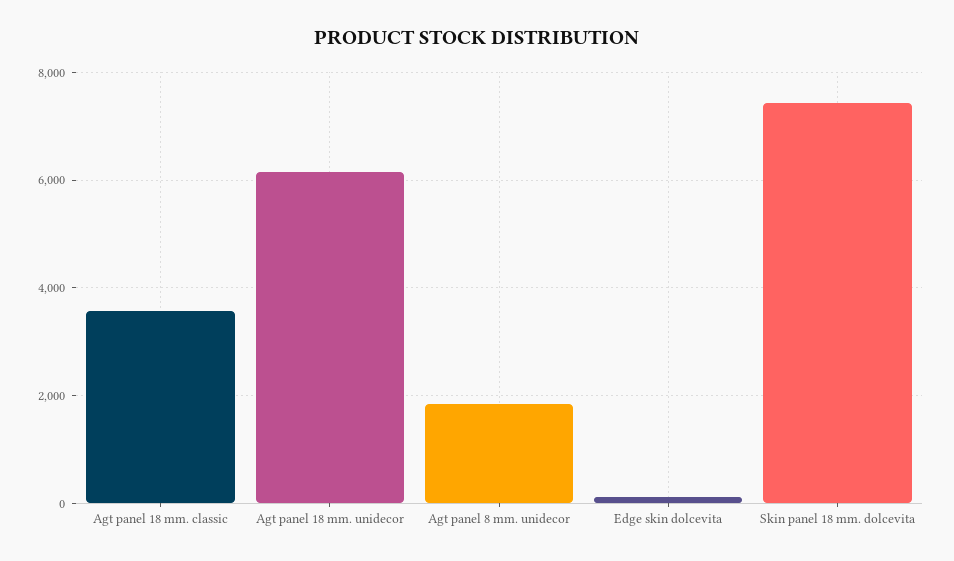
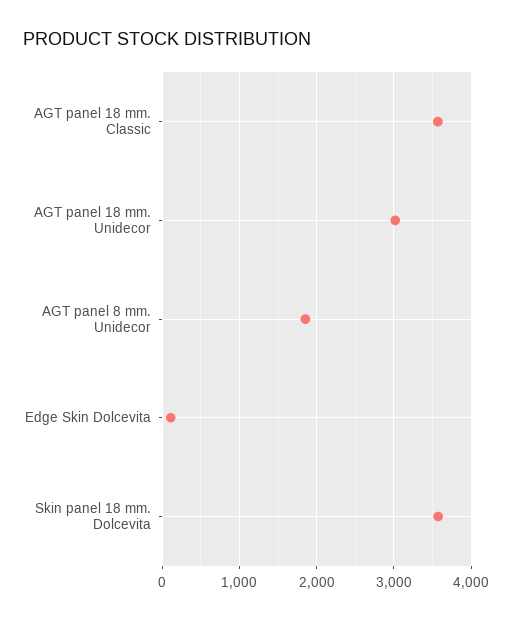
Agt panel 18 mm. unidecor: 6200 -> 3000
Skin panel 18 mm. dolcevita: 7400 -> 3600

